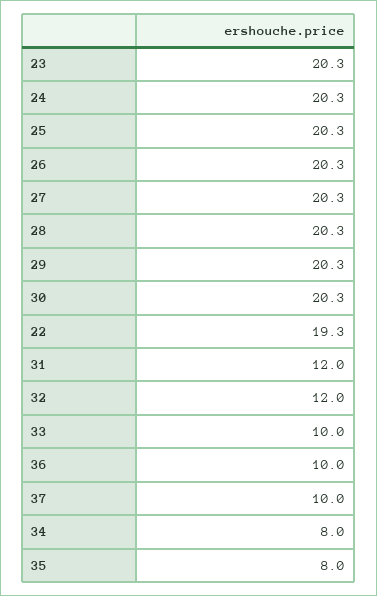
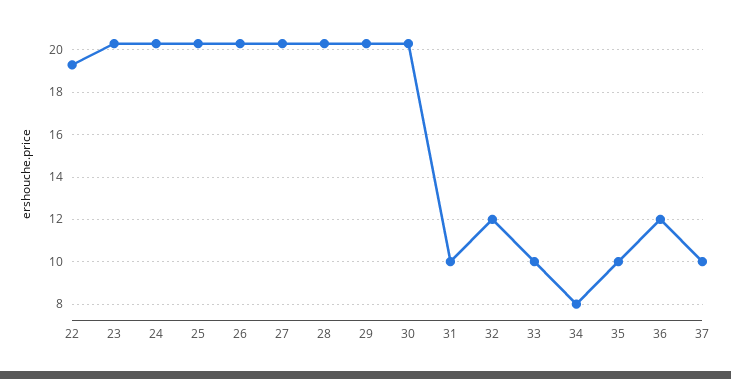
31: 12 -> 10
36: 10 -> 12
35: 8 -> 10

